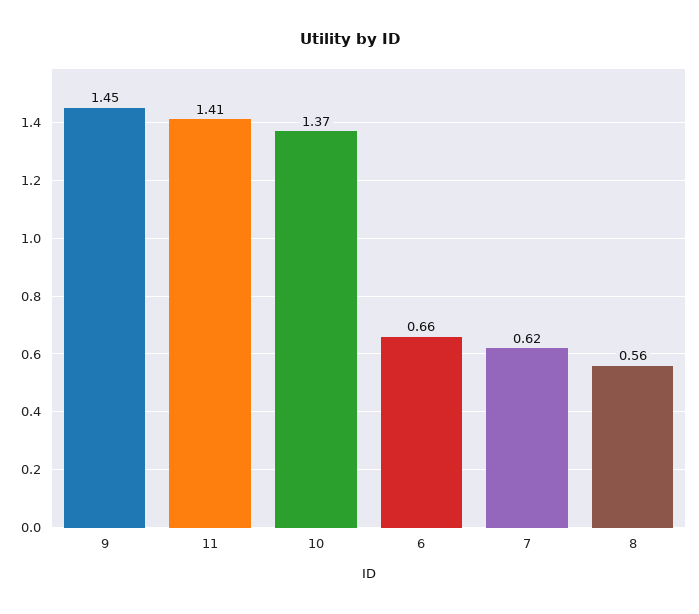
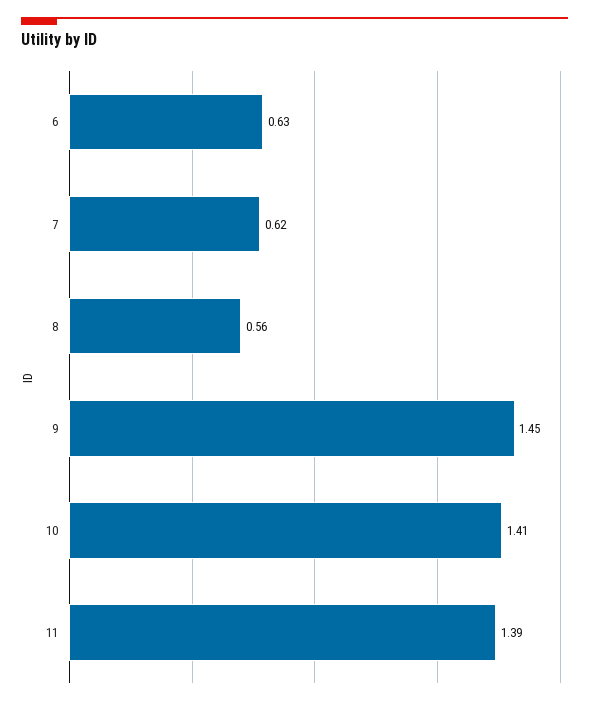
11: 1.41 -> 1.39
10: 1.37 -> 1.41
6: 0.66 -> 0.63

